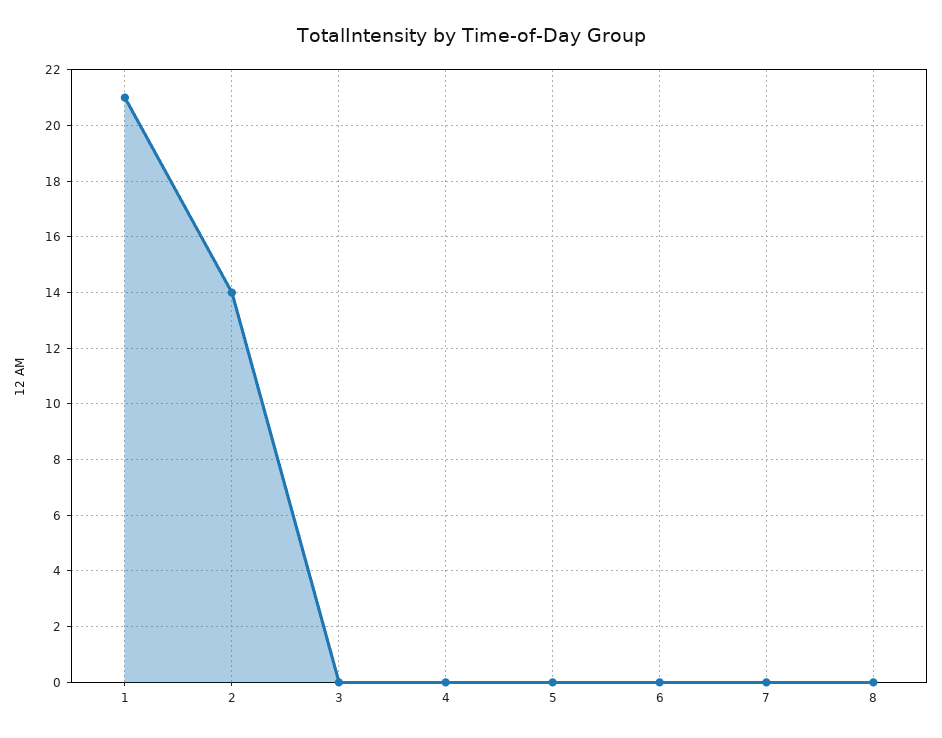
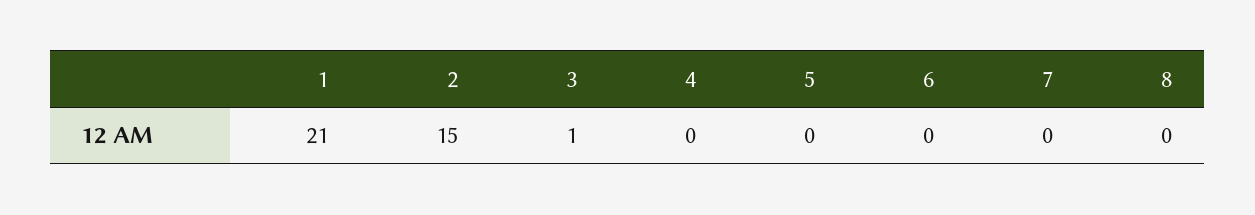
2: 14 -> 15
3: 0 -> 1

